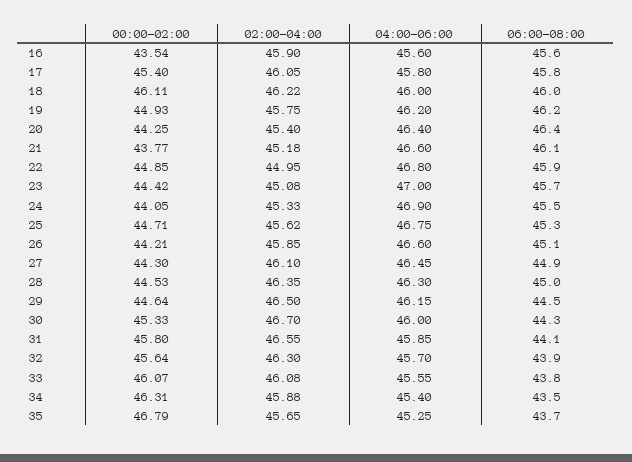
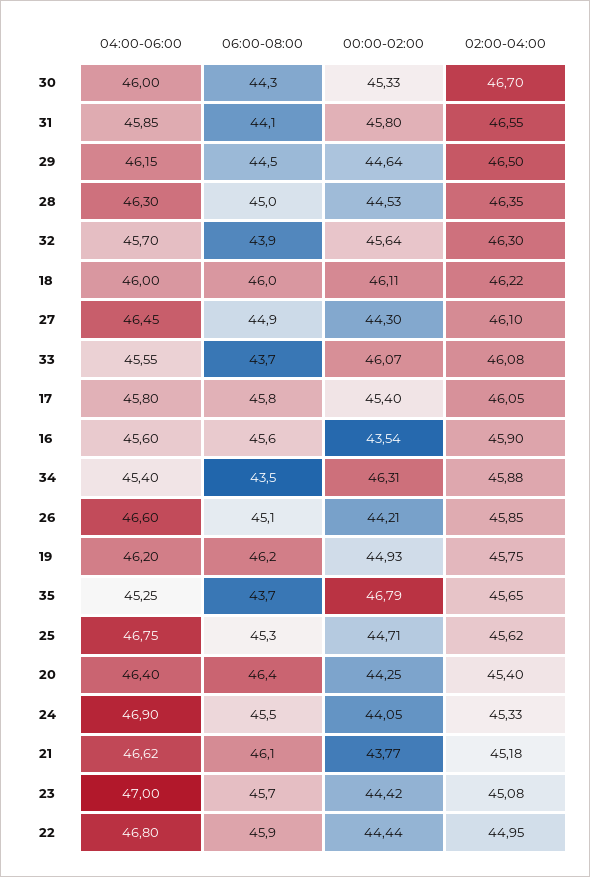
04:00-06:00, 21: 46.6 -> 46.62
00:00-02:00, 22: 44.85 -> 44.44
06:00-08:00, 33: 43.8 -> 43.7

